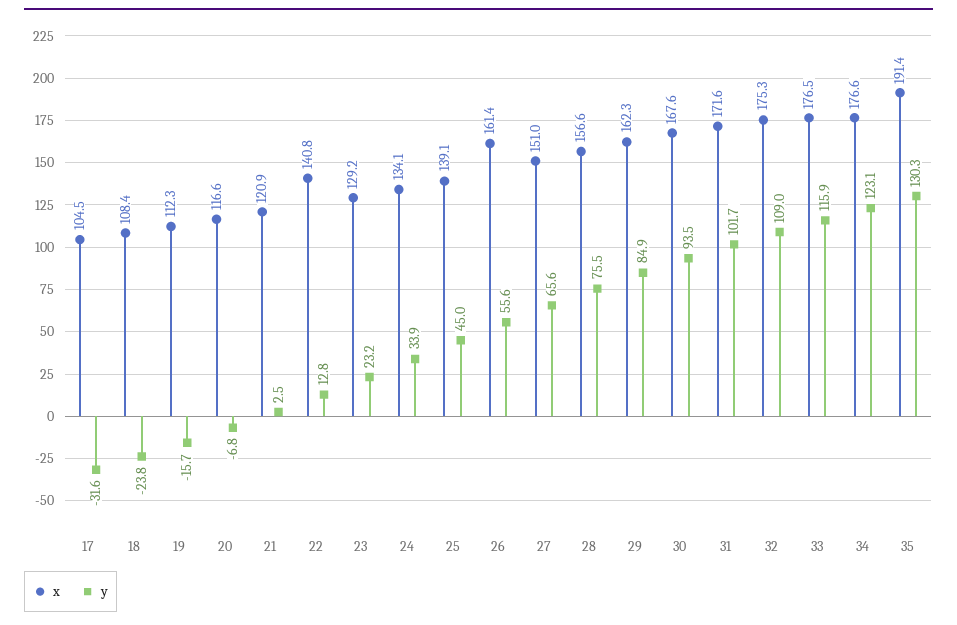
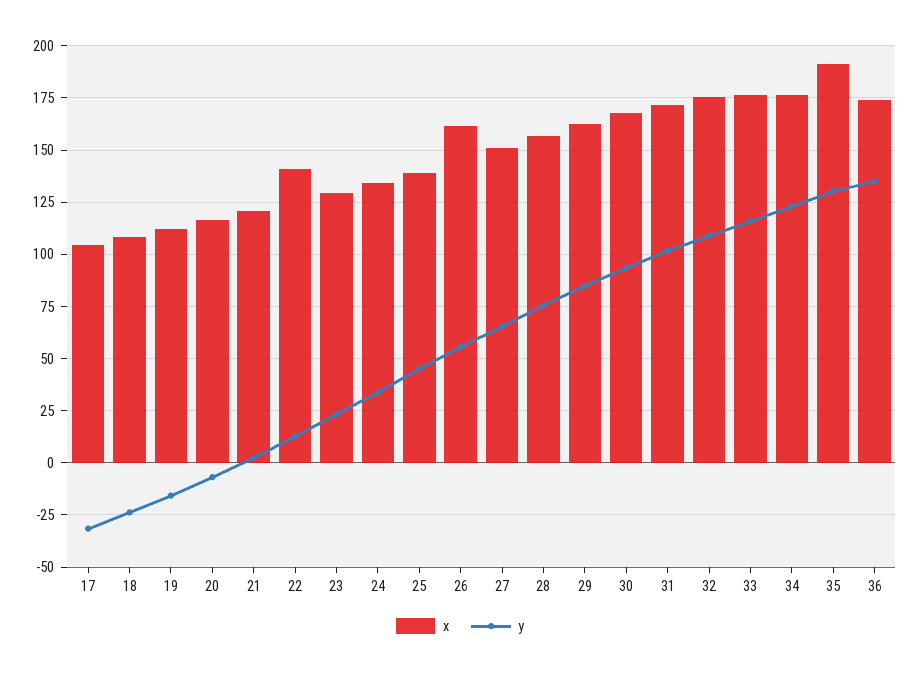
x, 36: none -> 175
y, 36: none -> 135

